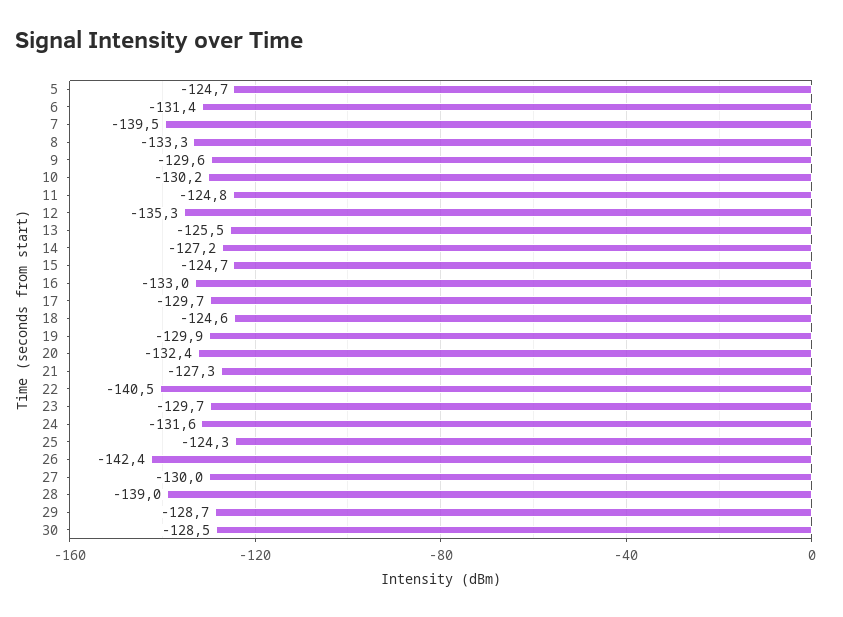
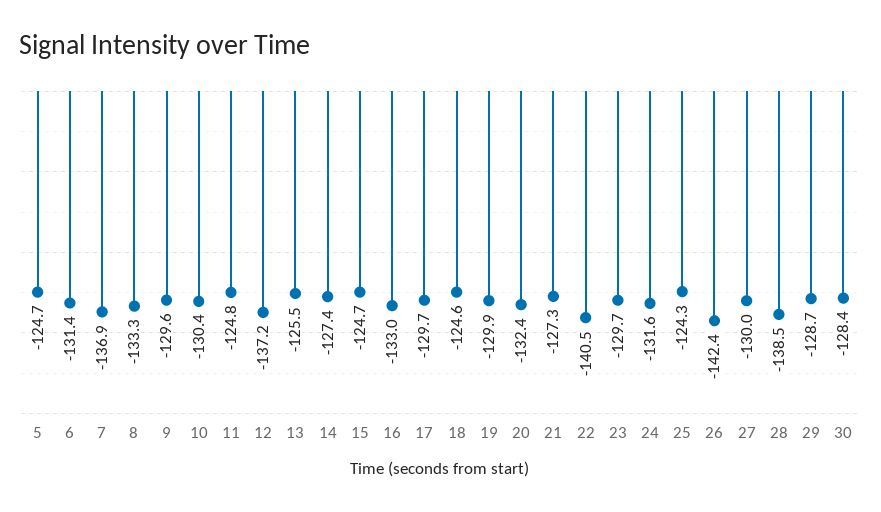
7: -139.5 -> -136.9
10: -130.2 -> -130.4
12: -135.3 -> -137.2
14: -127.2 -> -127.4
28: -139 -> -138.5
30: -128.5 -> -128.4

